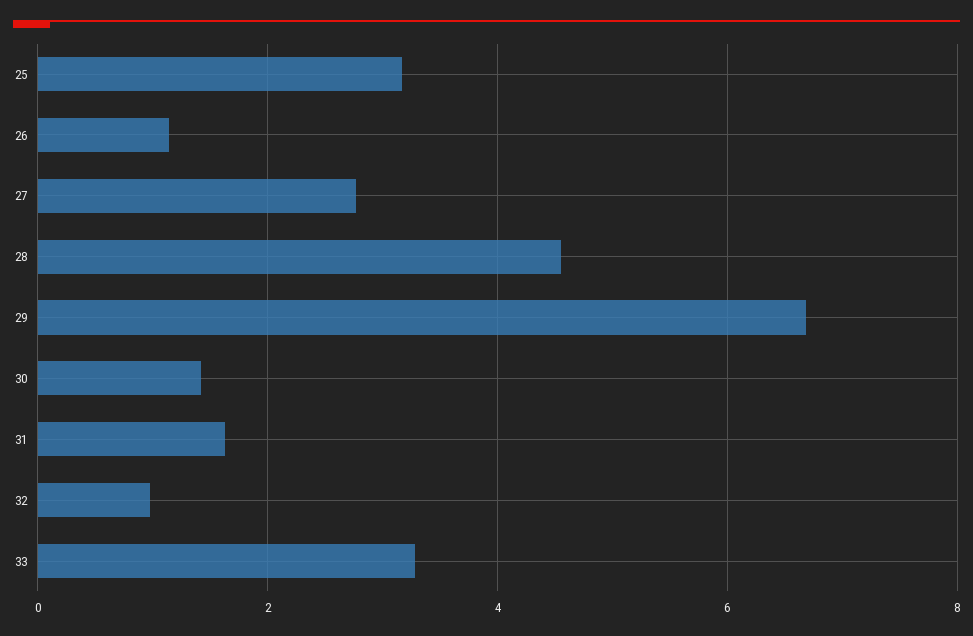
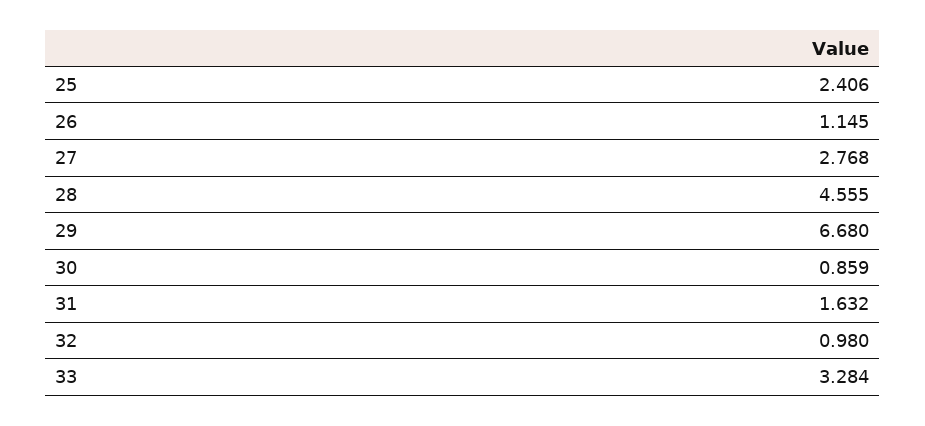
25: 3.2 -> 2.406
30: 1.4 -> 0.859

